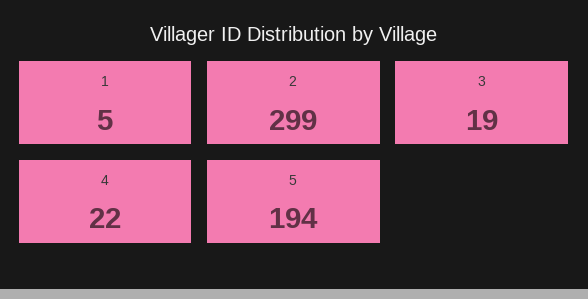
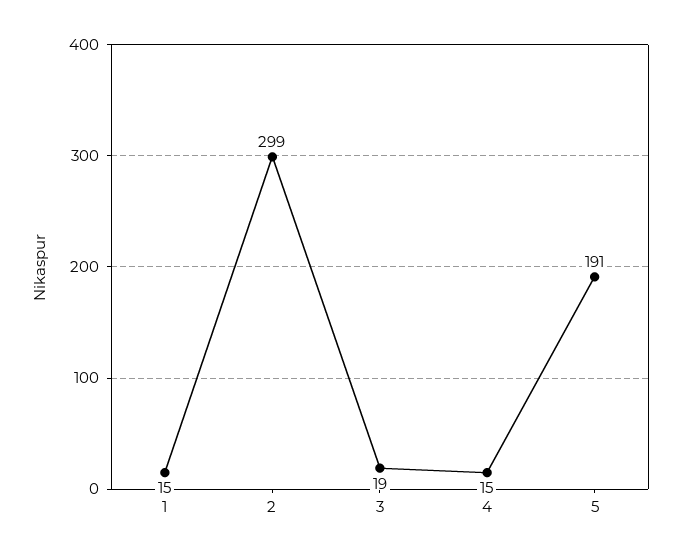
1: 5 -> 15
4: 22 -> 15
5: 194 -> 191

